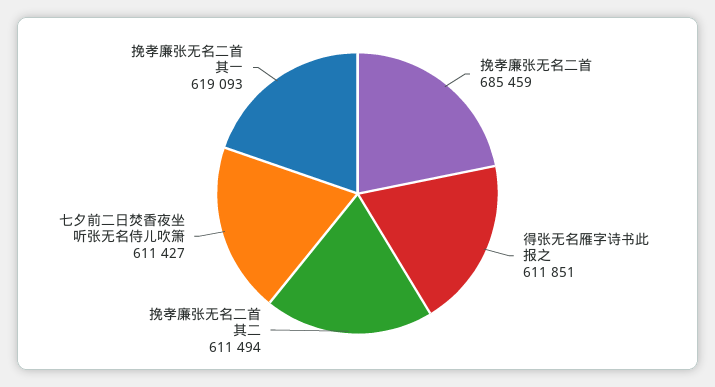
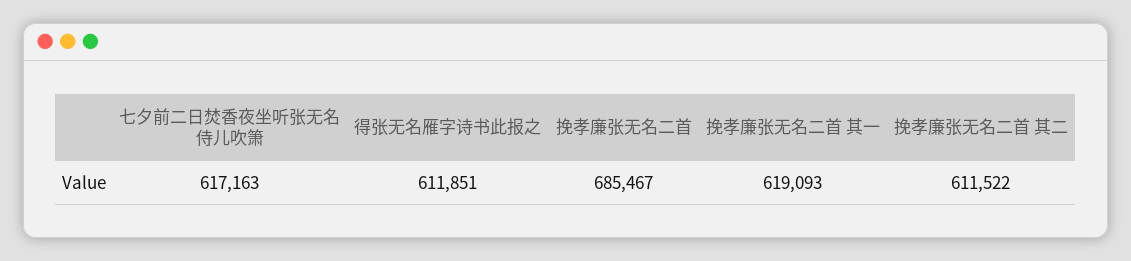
挽孝廉张无名二首: 685459 -> 685467
挽孝廉张无名二首 其二: 611494 -> 611522
七夕前二日焚香夜坐听张无名侍儿吹箫: 611427 -> 617163

